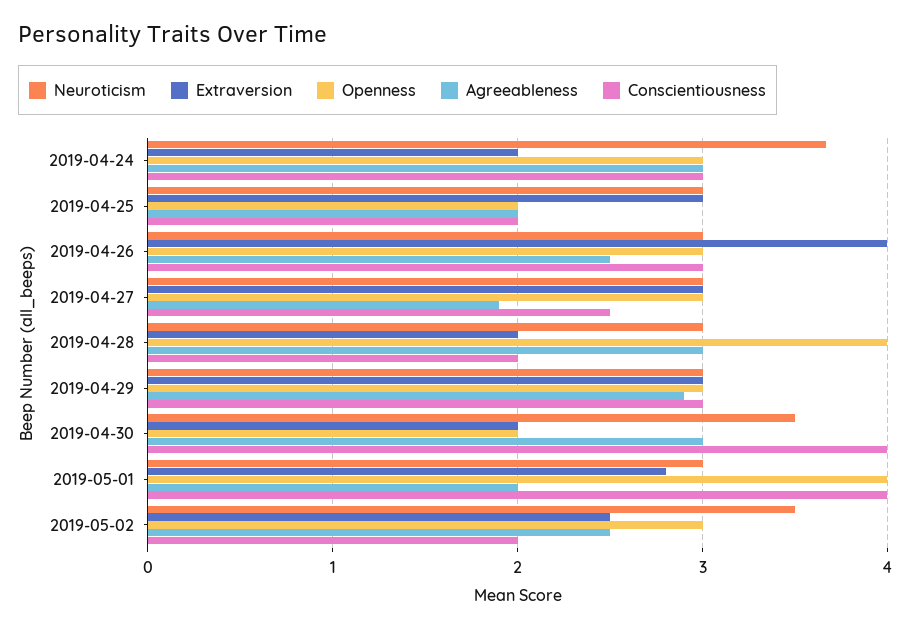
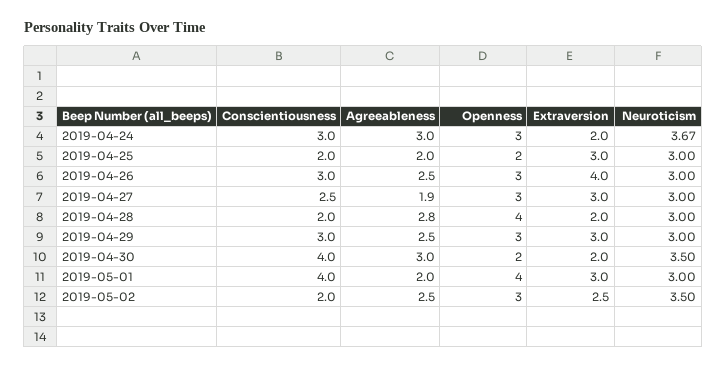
Agreeableness, 2019-04-28: 3 -> 2.8
Agreeableness, 2019-04-29: 2.9 -> 2.5
Extraversion, 2019-05-01: 2.8 -> 3

